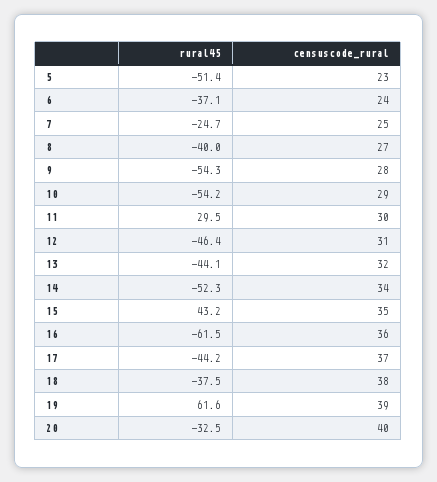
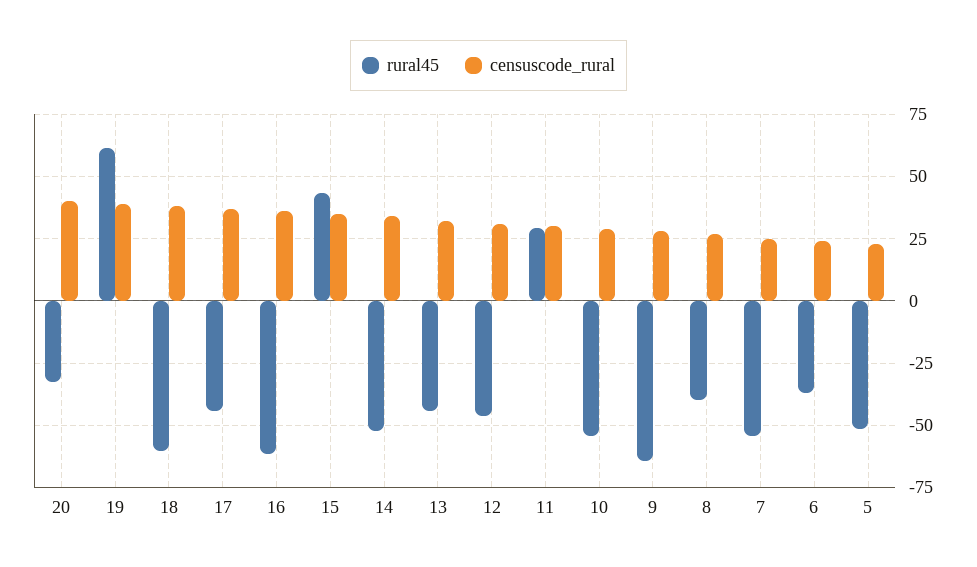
rural45, 7: -24.7 -> -55
rural45, 9: -54.3 -> -65
rural45, 18: -37.5 -> -60

